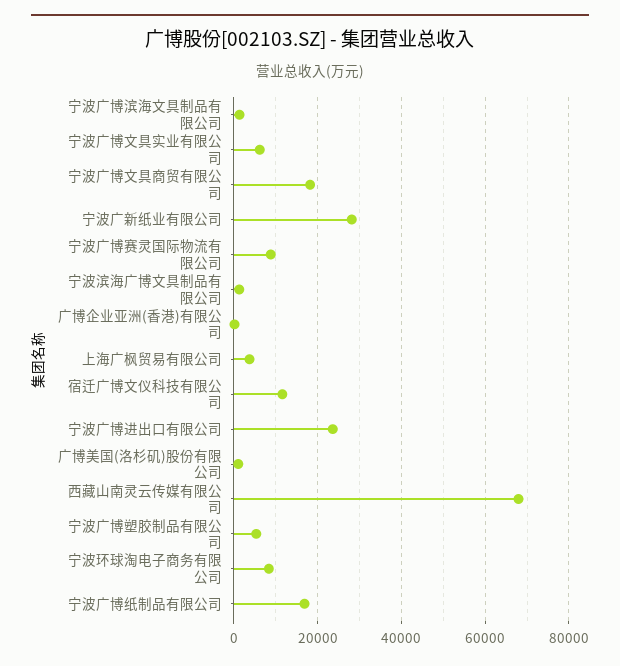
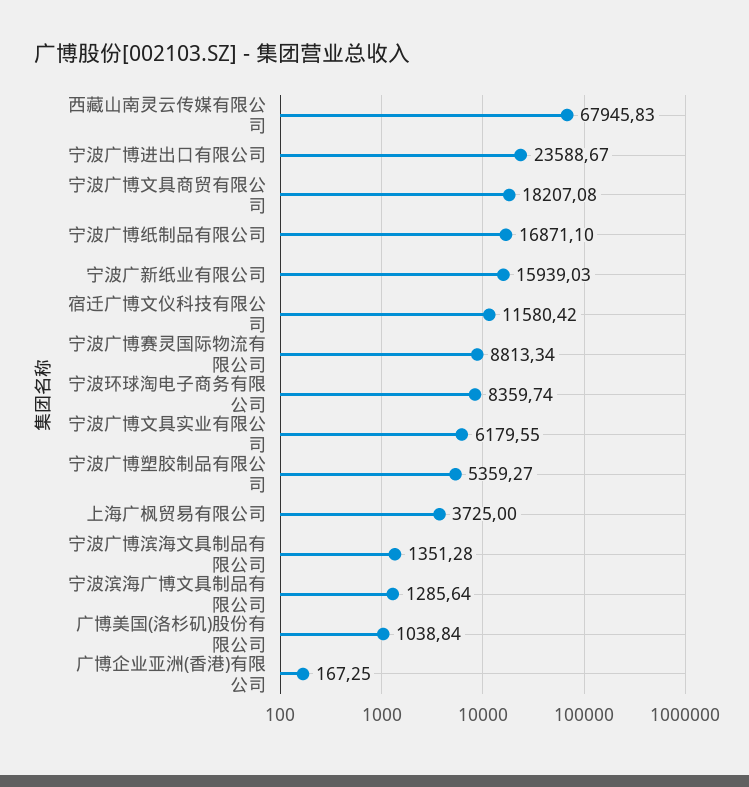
宁波广新纸业有限公司: 28000 -> 15939.03

